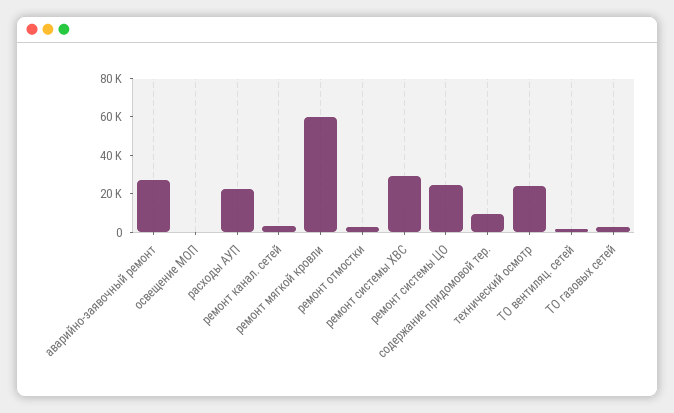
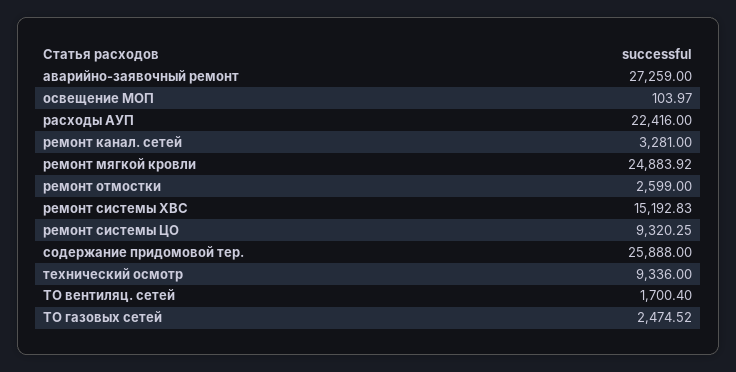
ремонт мягкой кровли: 60000 -> 24883.92
ремонт системы ХВС: 30000 -> 15192.83
ремонт системы ЦО: 25000 -> 9320.25
содержание придомовой тер.: 10000 -> 25888
технический осмотр: 25000 -> 9336

